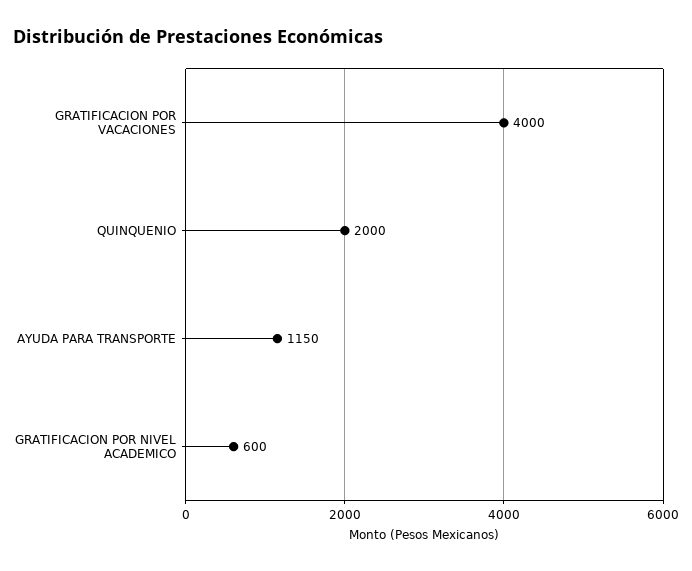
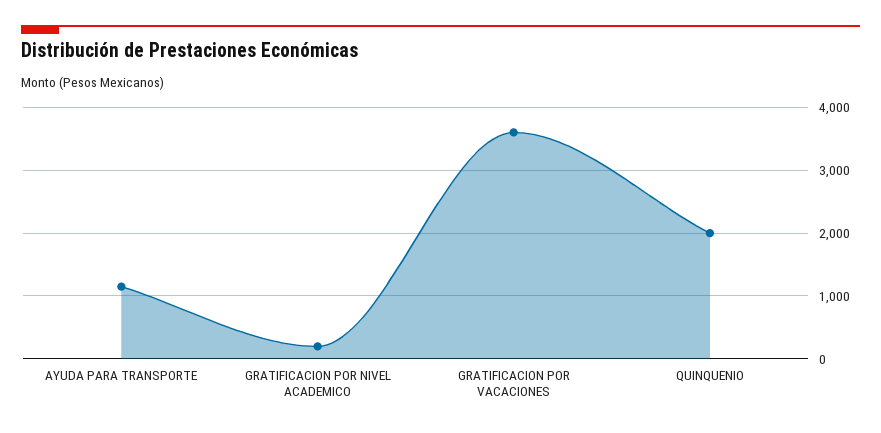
GRATIFICACION POR VACACIONES: 4000 -> 3600
GRATIFICACION POR NIVEL ACADEMICO: 600 -> 200

